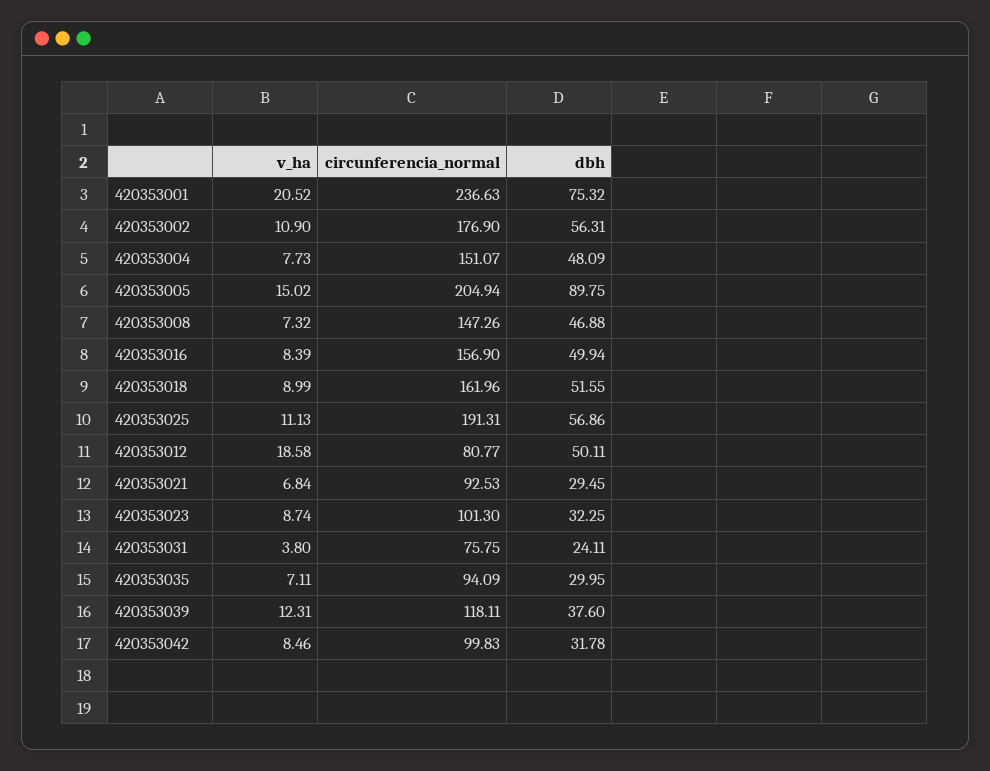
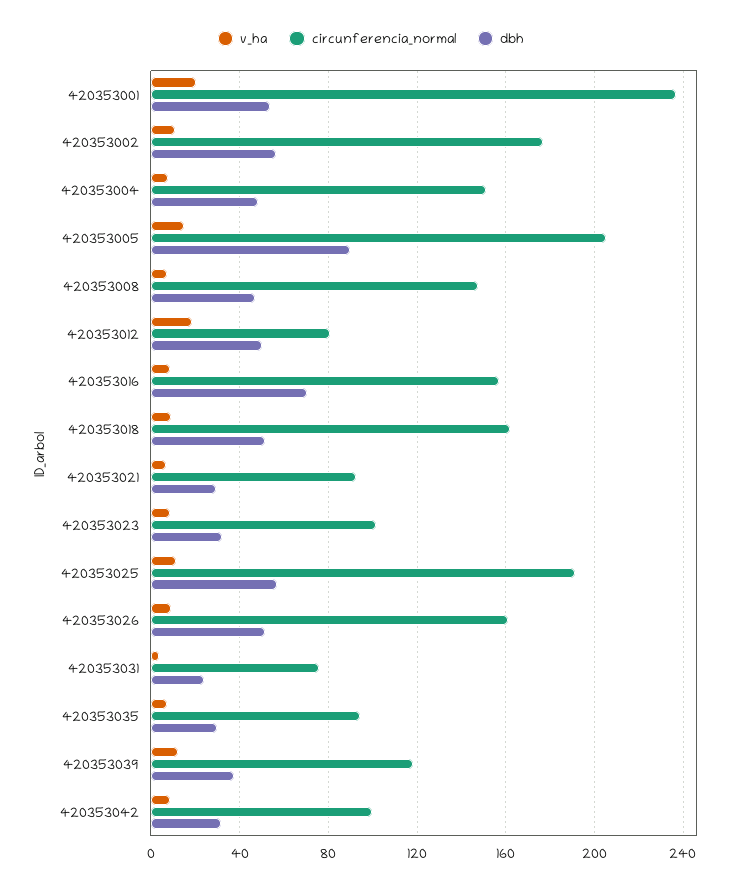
dbh, 420353001: 75.32 -> 55
dbh, 420353016: 49.94 -> 70
v_ha, 420353026: none -> 10
circunferencia_normal, 420353026: none -> 160
dbh, 420353026: none -> 50

